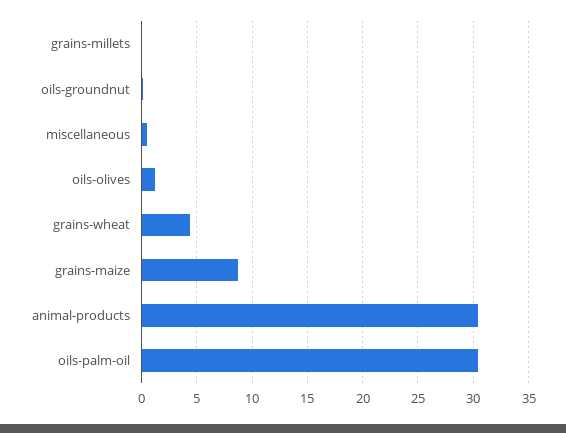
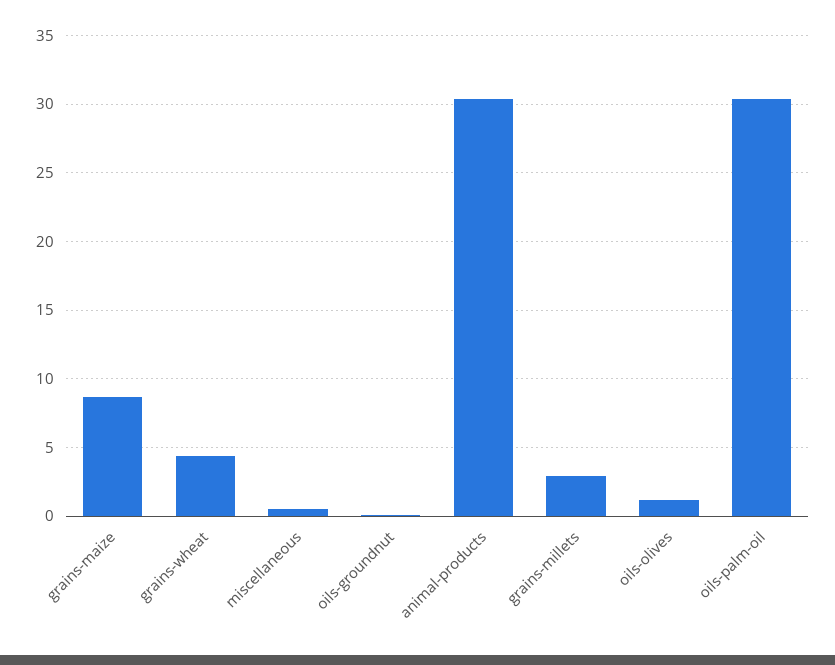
grains-millets: 0 -> 3

